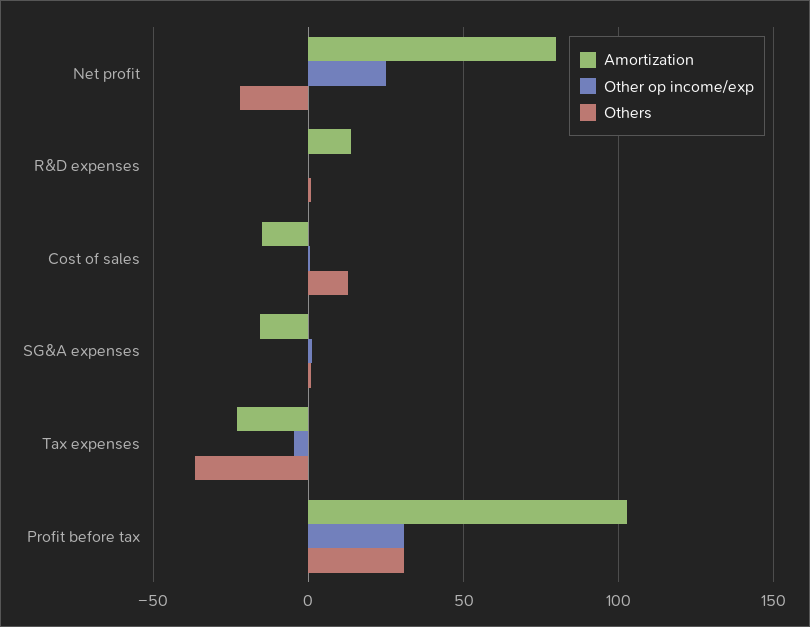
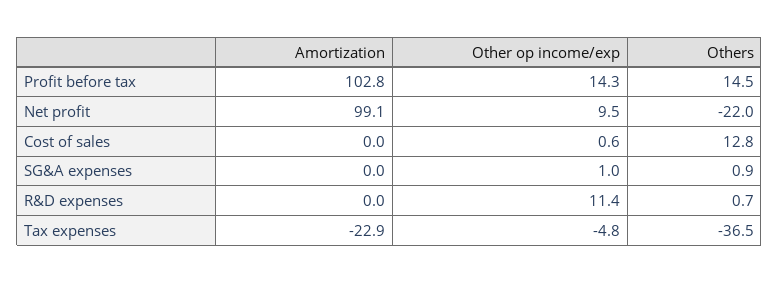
Amortization, Net profit: 80 -> 99.1
Other op income/exp, Net profit: 25 -> 9.5
Amortization, R&D expenses: 15 -> 0
Other op income/exp, R&D expenses: 0 -> 11.4
Amortization, Cost of sales: -15 -> 0
Amortization, SG&A expenses: -15 -> 0
Other op income/exp, Profit before tax: 30 -> 14.3
Others, Profit before tax: 30 -> 14.5

